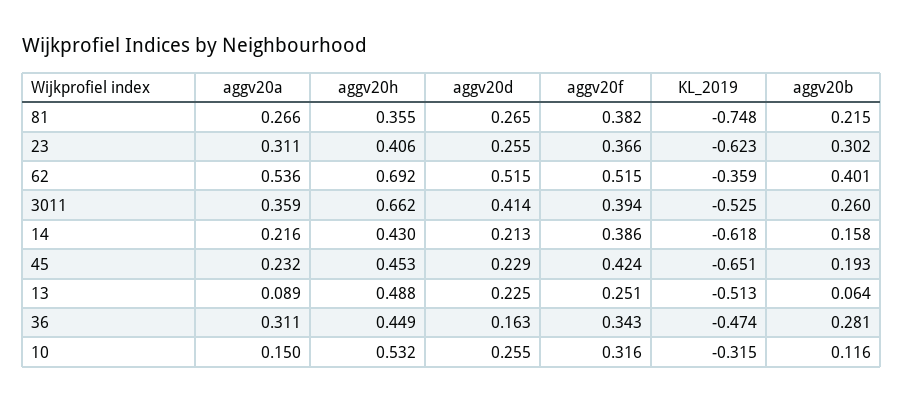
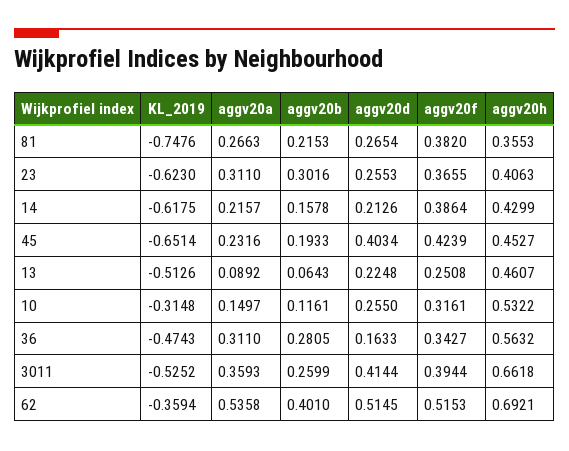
aggv20d, 45: 0.229 -> 0.4034
aggv20h, 13: 0.488 -> 0.4607
aggv20h, 36: 0.449 -> 0.5632

